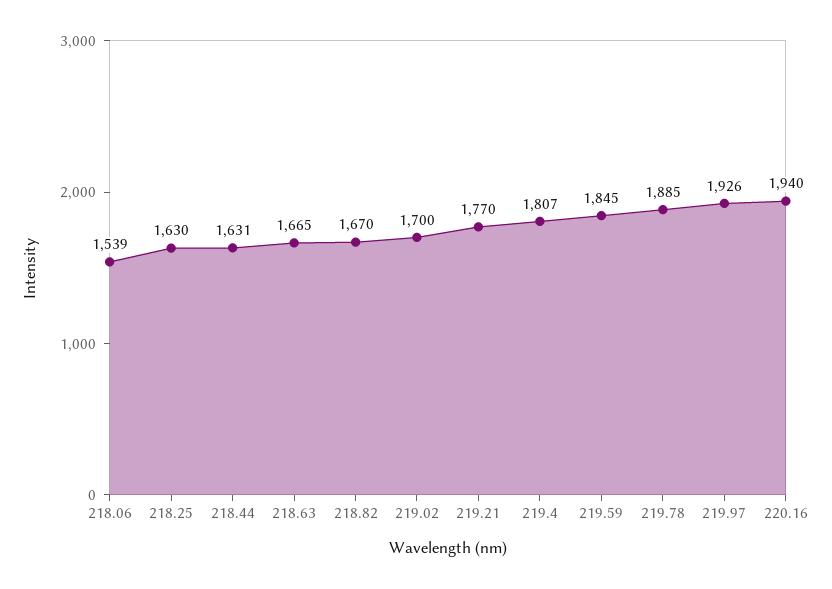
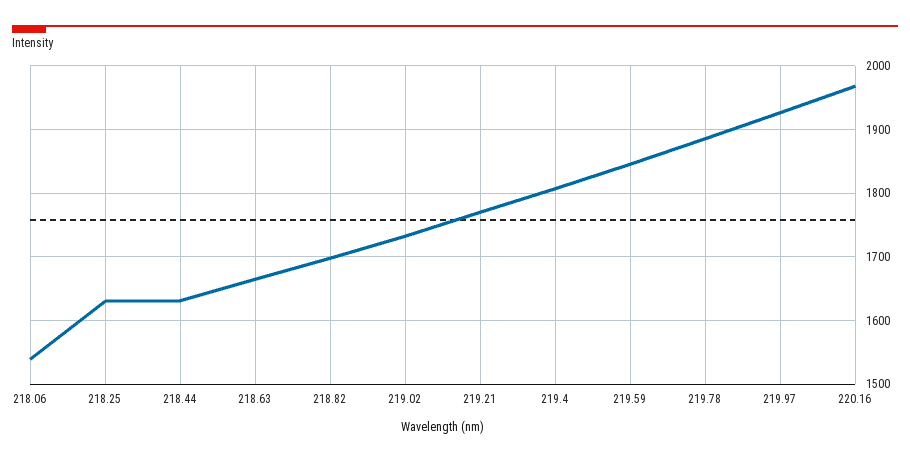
218.82: 1670 -> 1700
219.02: 1700 -> 1730
220.16: 1940 -> 1970

